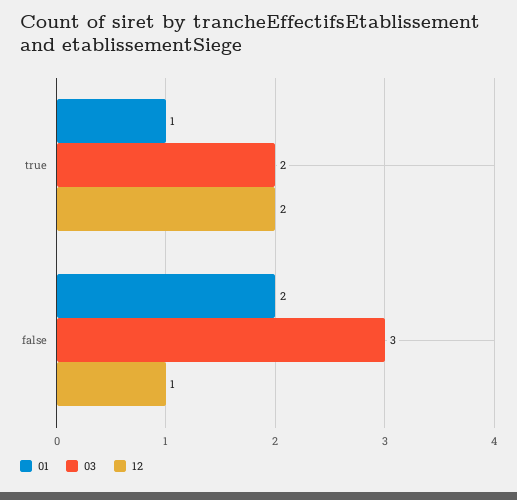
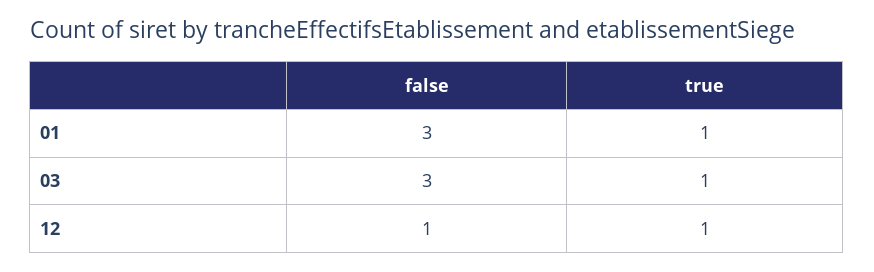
03, true: 2 -> 1
12, true: 2 -> 1
01, false: 2 -> 3

